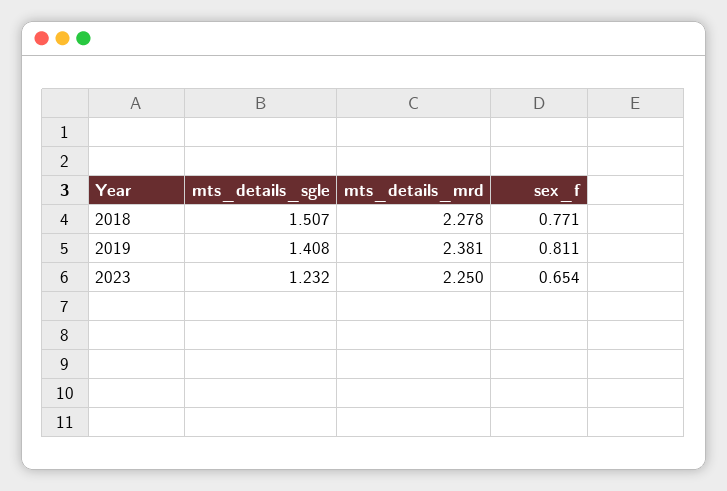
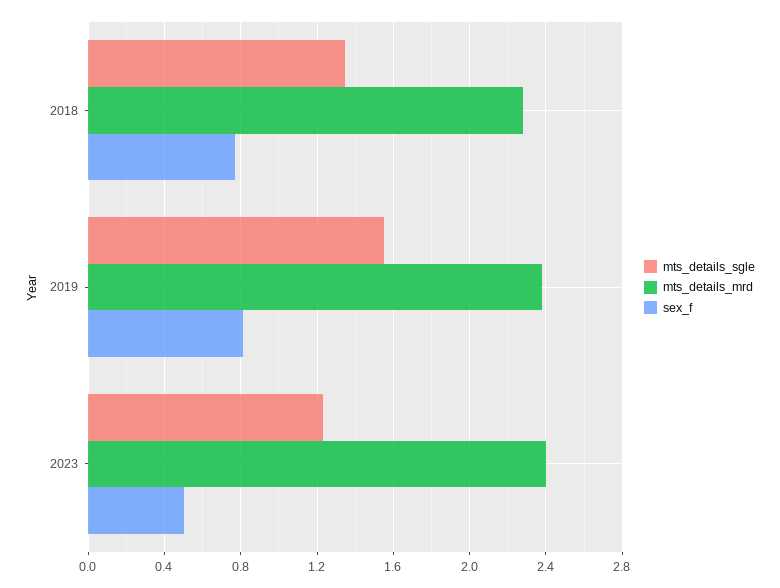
mts_details_sgle, 2018: 1.507 -> 1.35
mts_details_sgle, 2019: 1.408 -> 1.55
mts_details_mrd, 2023: 2.25 -> 2.4
sex_f, 2023: 0.654 -> 0.5

